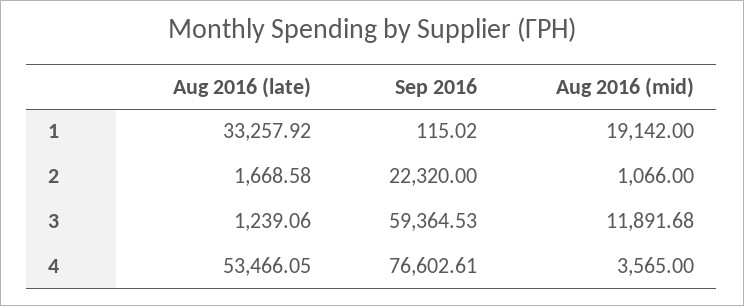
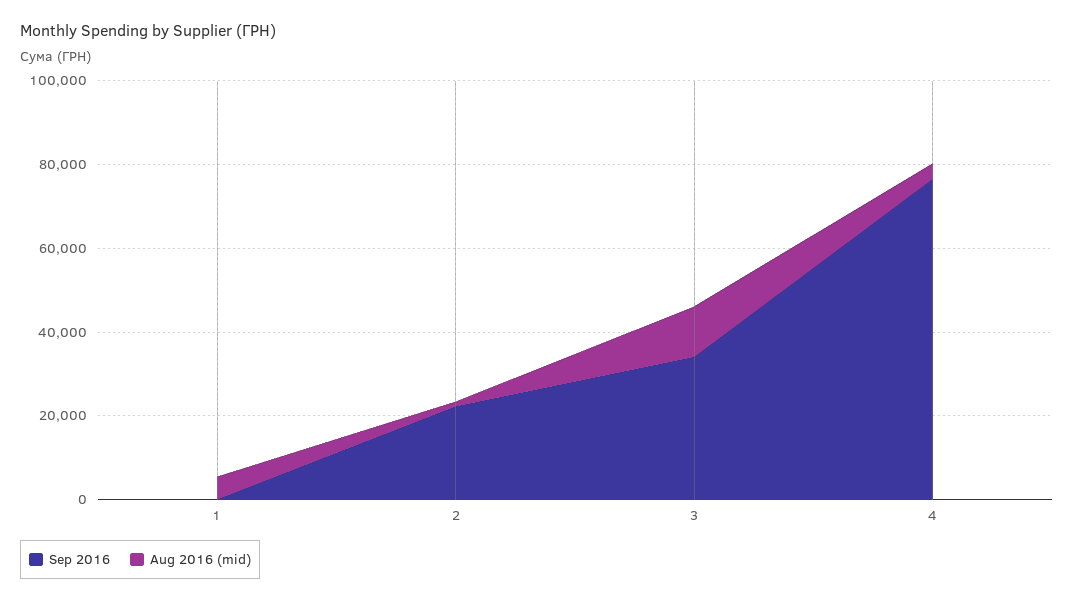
Aug 2016 (late), 1: 33257.92 -> none
Aug 2016 (mid), 1: 19142 -> 5000
Aug 2016 (late), 2: 1668.58 -> none
Aug 2016 (late), 3: 1239.06 -> none
Sep 2016, 3: 59364.53 -> 35000
Aug 2016 (late), 4: 53466.05 -> none

